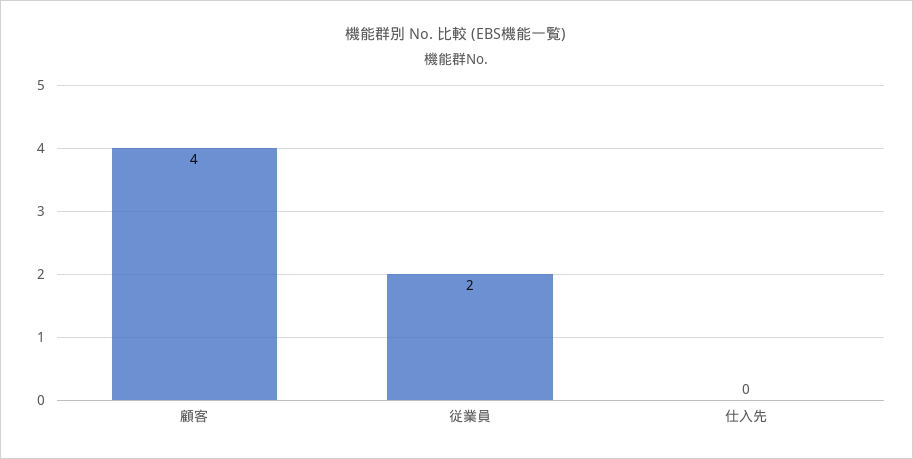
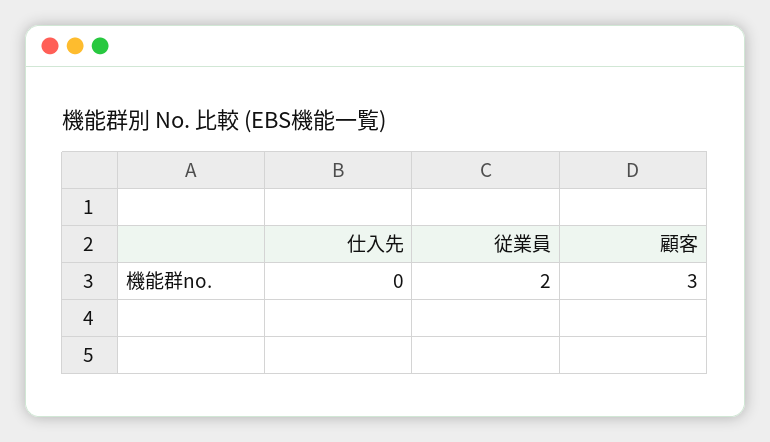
顧客: 4 -> 3

